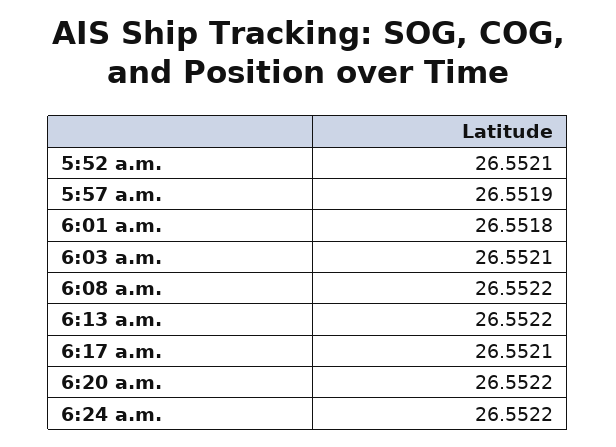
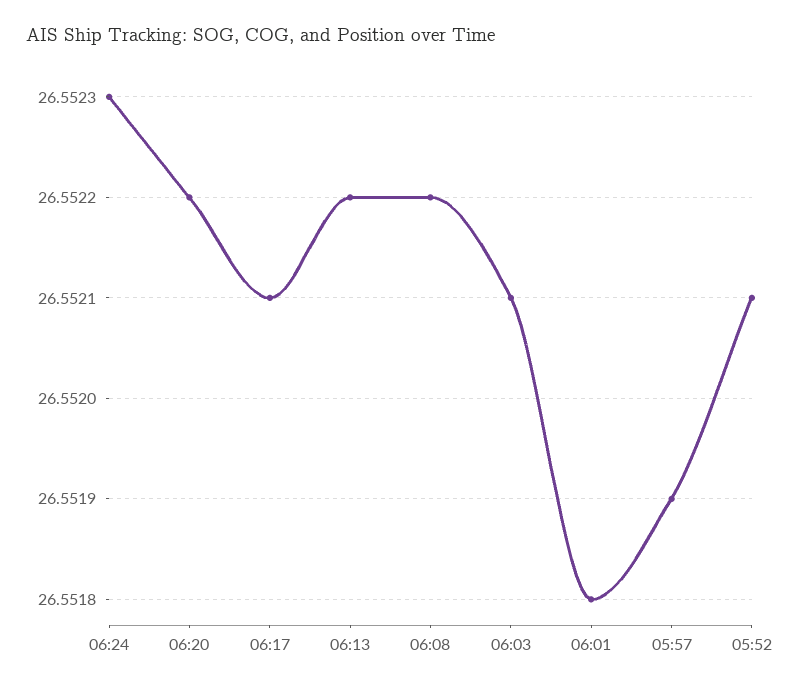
6:24 a.m.: 26.5522 -> 26.5523

